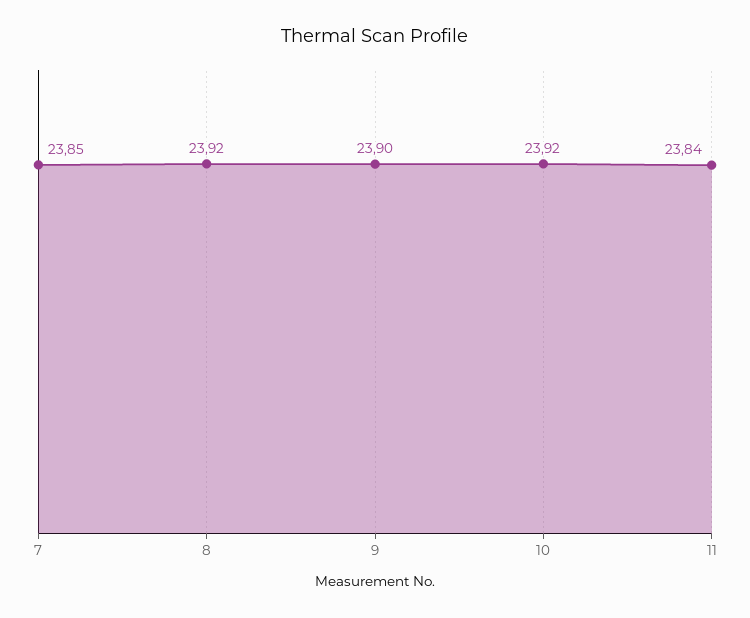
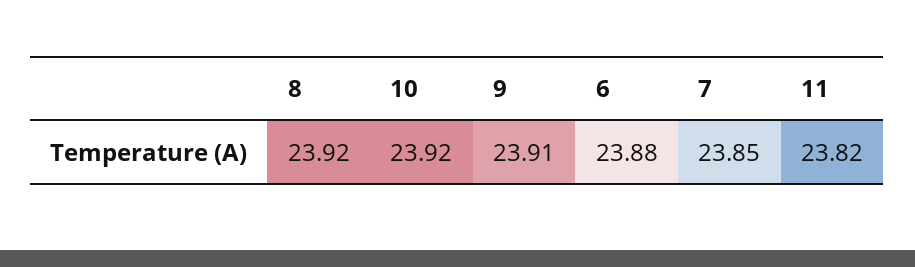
9: 23.9 -> 23.91
11: 23.84 -> 23.82
6: none -> 23.88

